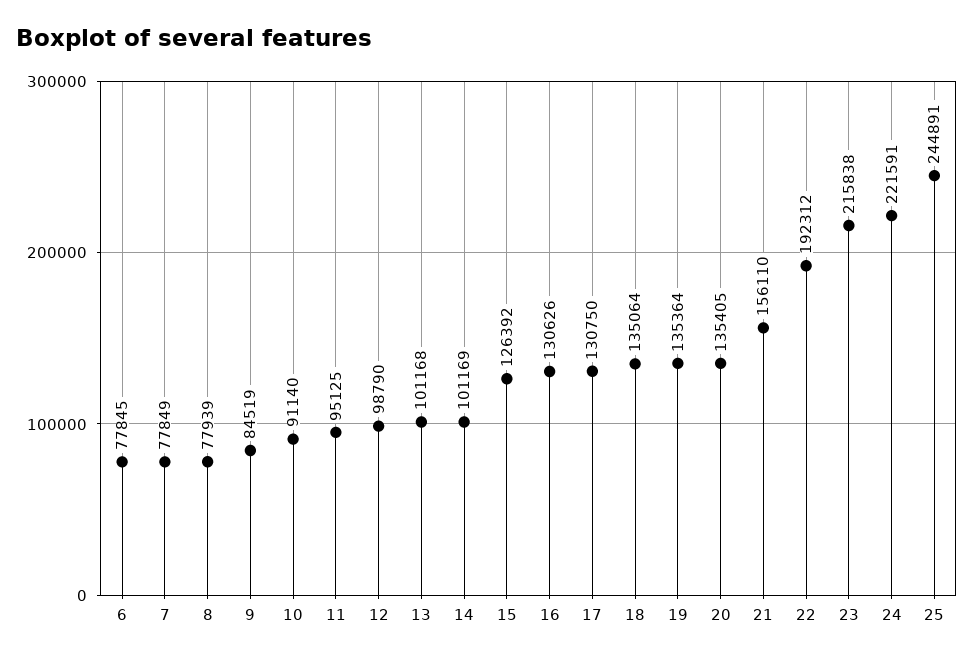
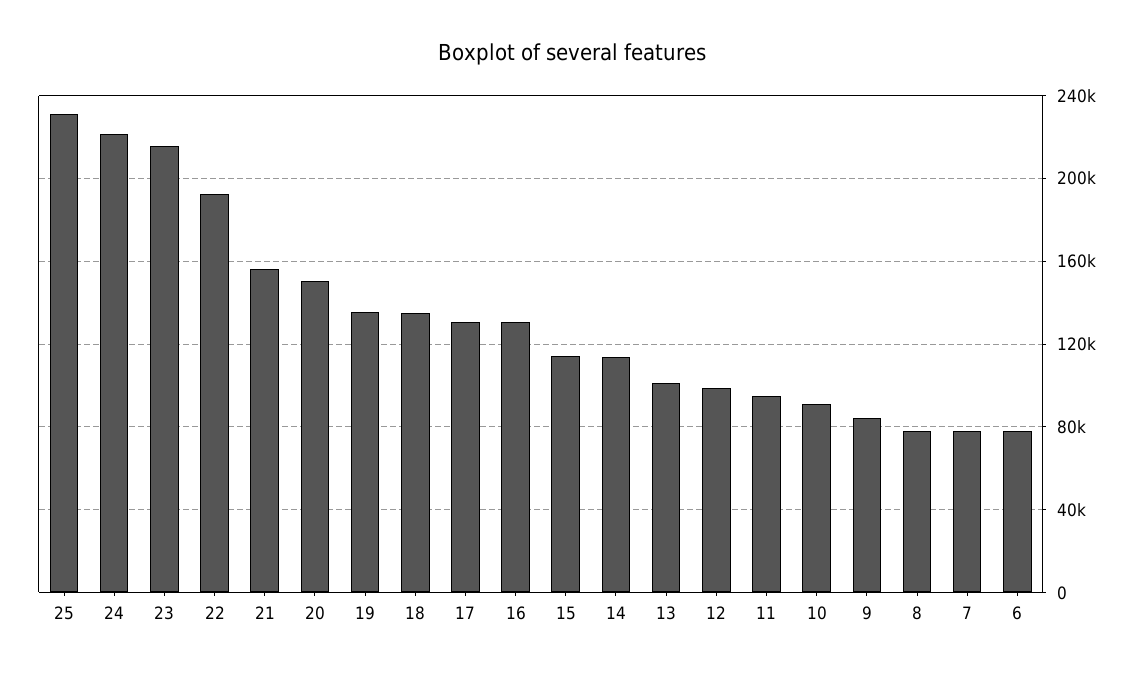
14: 101169 -> 115000
15: 126392 -> 115000
20: 135405 -> 150000
25: 244891 -> 230000

